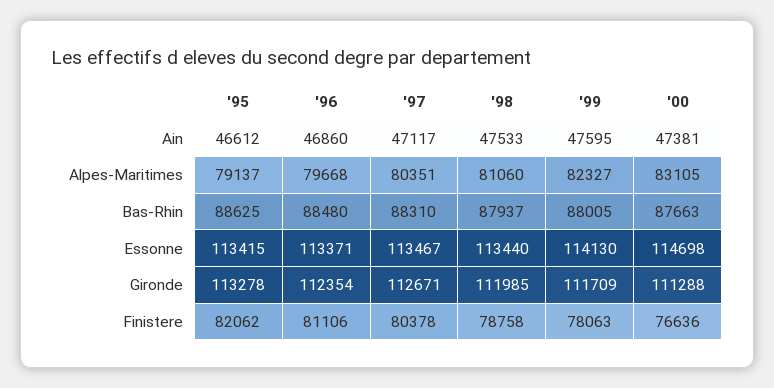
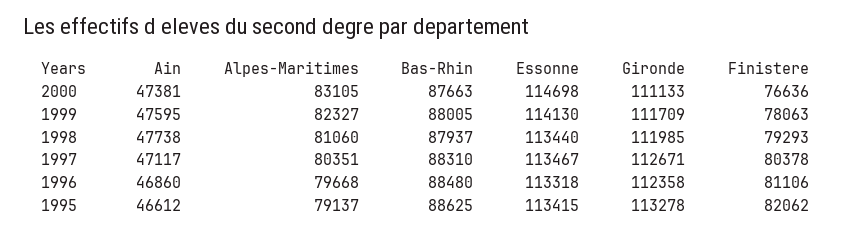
'98, Ain: 47533 -> 47738
'96, Essonne: 113371 -> 113318
'96, Gironde: 112354 -> 112358
'00, Gironde: 111288 -> 111133
'98, Finistere: 78758 -> 79293

